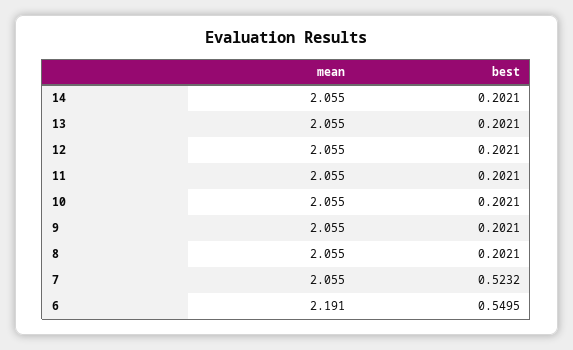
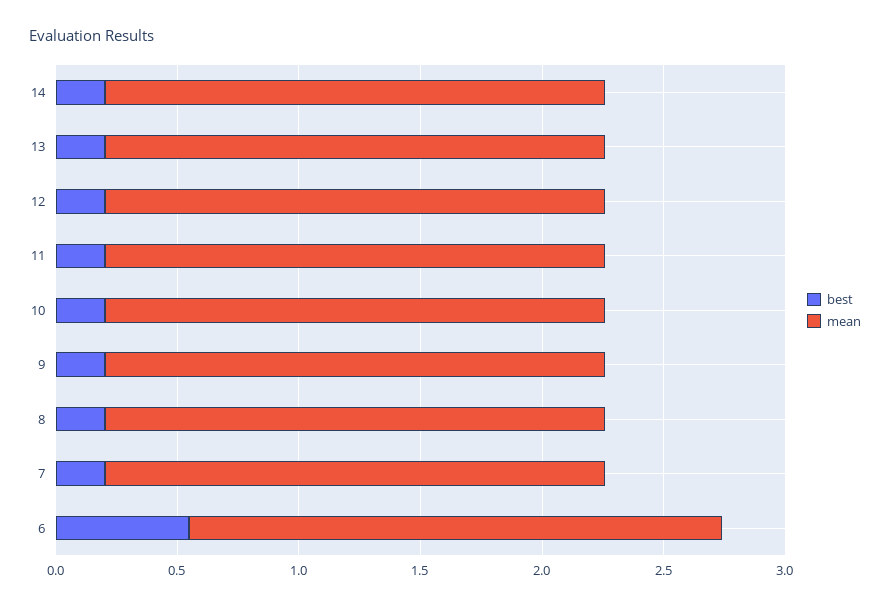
best, 7: 0.5232 -> 0.2

